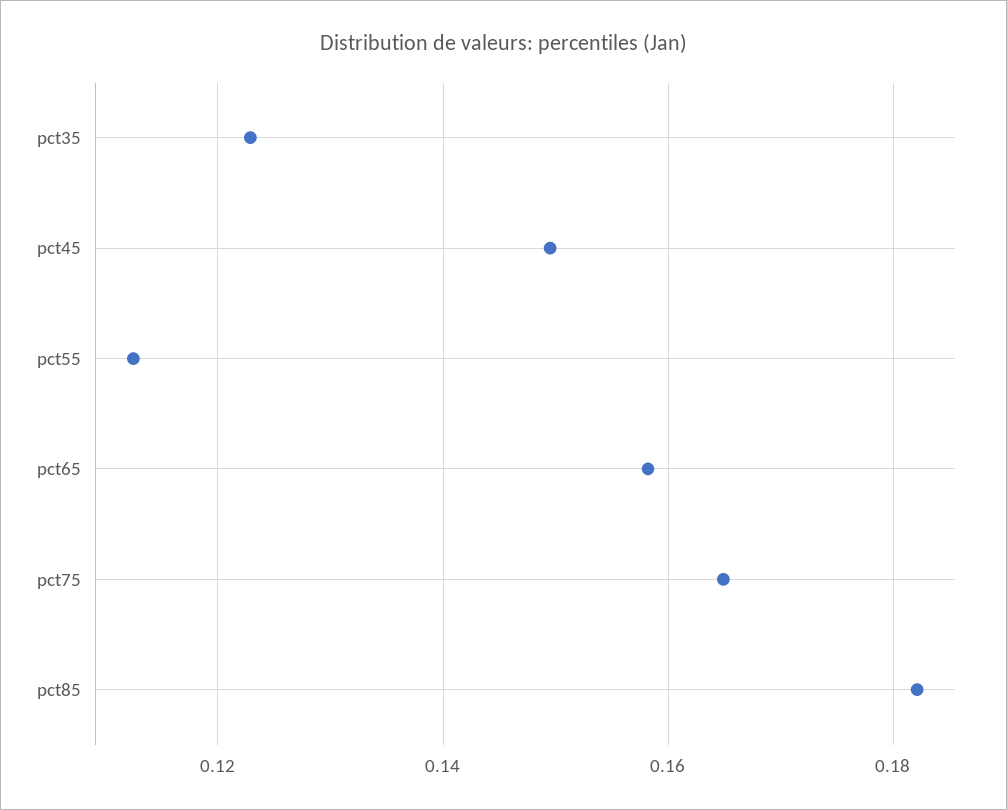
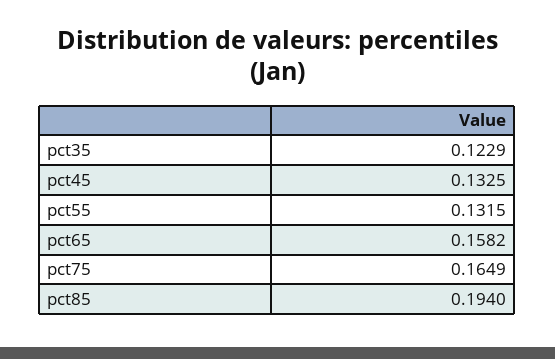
pct45: 0.15 -> 0.1325
pct55: 0.112 -> 0.1315
pct85: 0.182 -> 0.194

